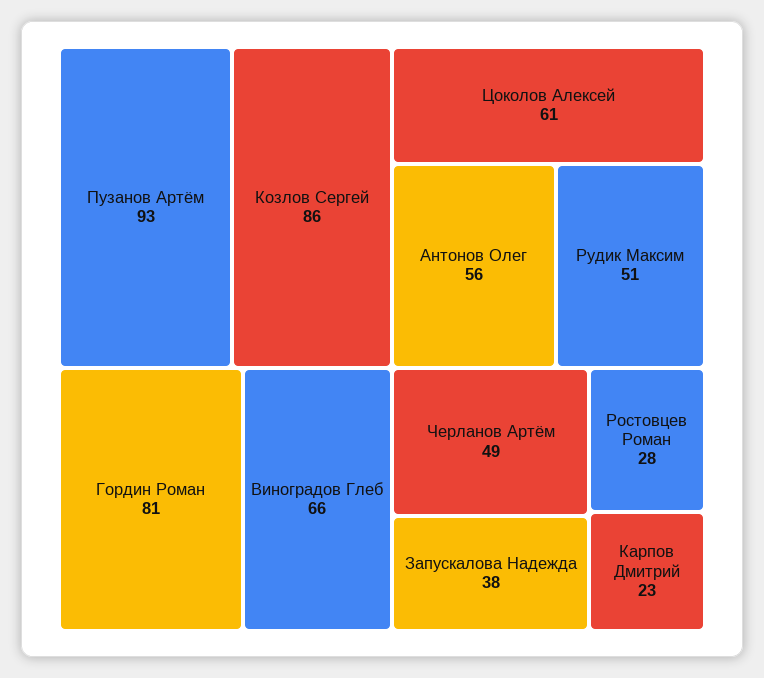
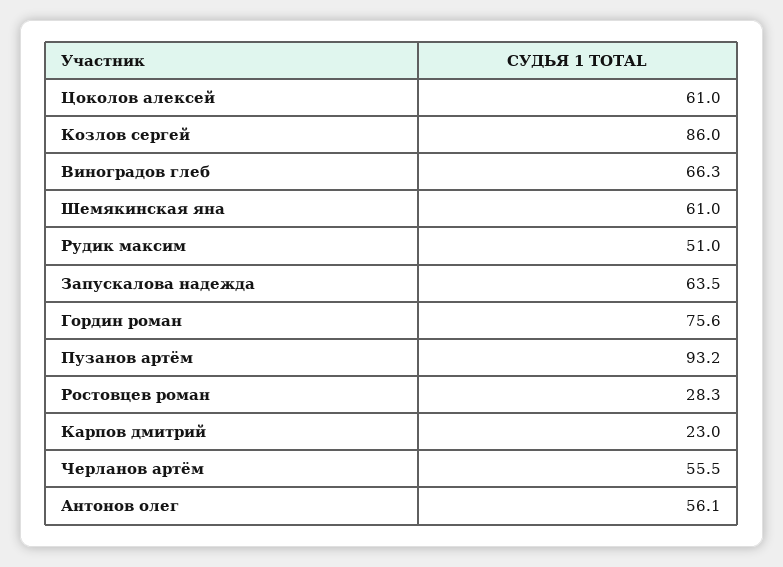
Гордин Роман: 81 -> 75.6
Черланов Артём: 49 -> 55.5
Запускалова Надежда: 38 -> 63.5
Шемякинская яна: none -> 61

